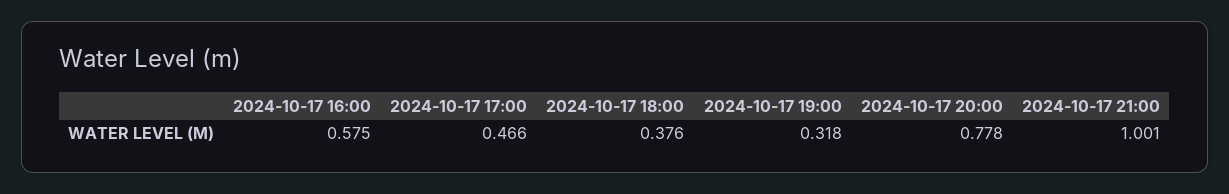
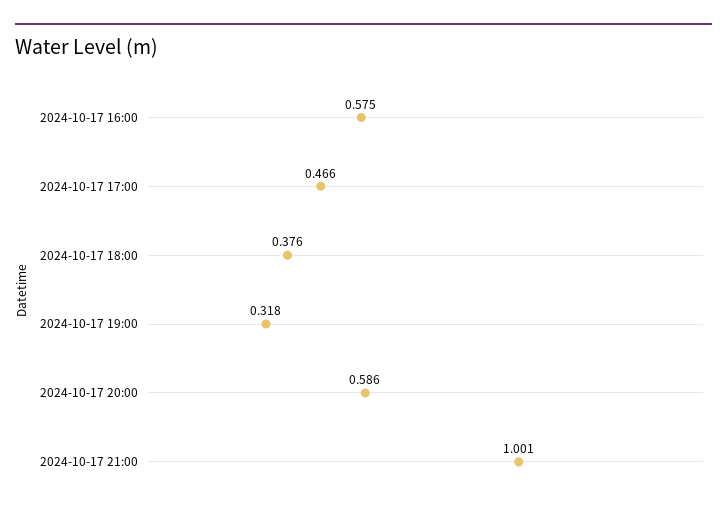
2024-10-17 20:00: 0.778 -> 0.586

